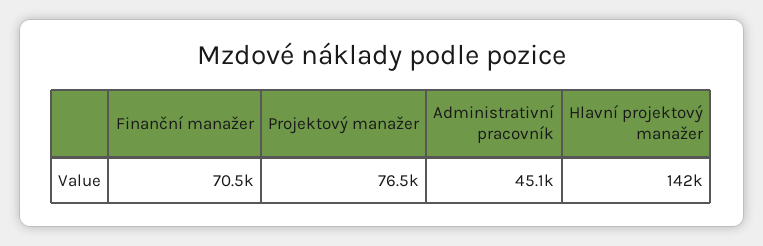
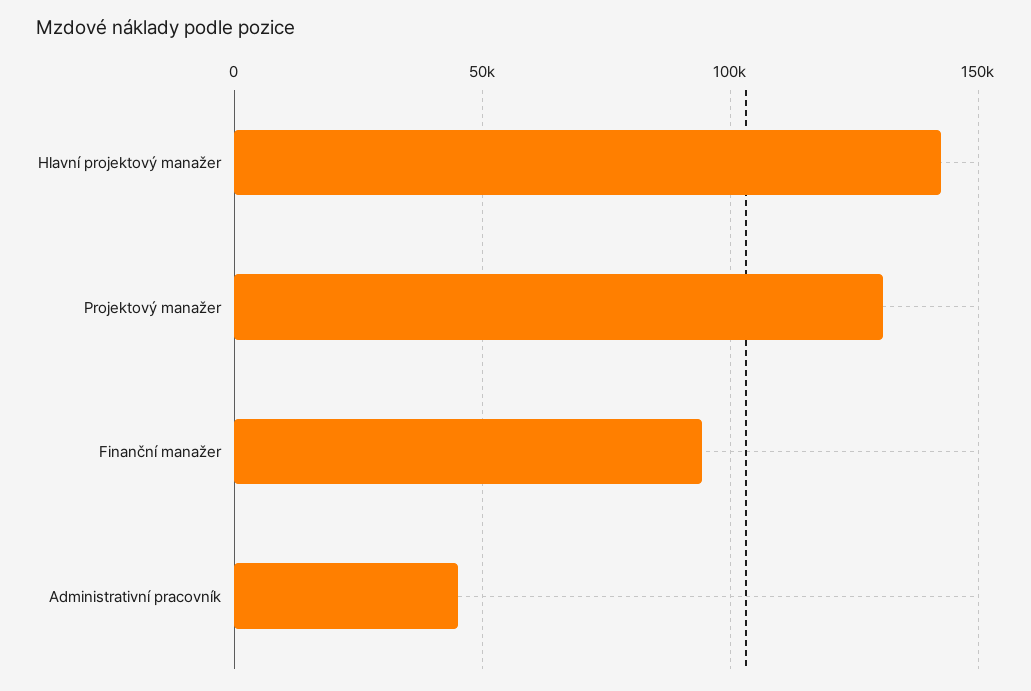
Finanční manažer: 70500 -> 95000
Projektový manažer: 76500 -> 130000

